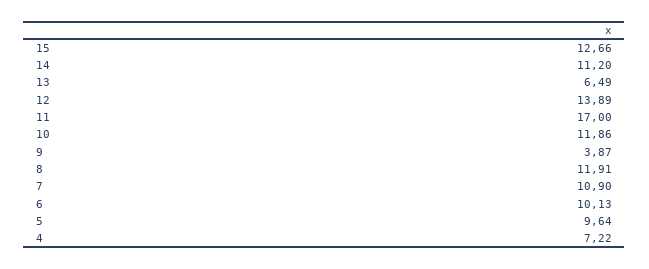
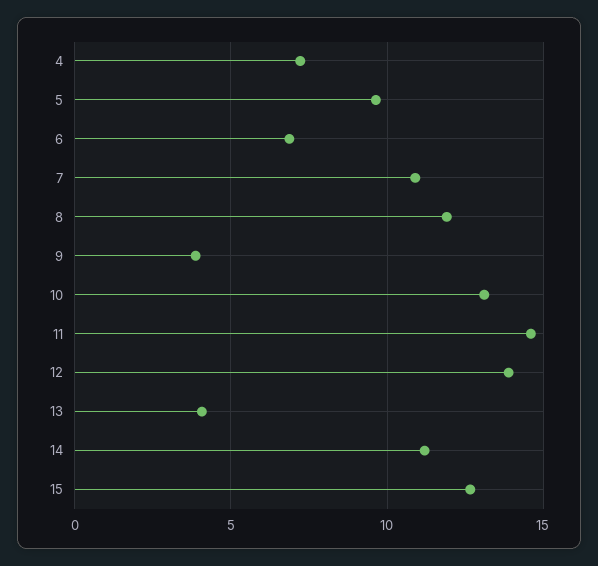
13: 6.49 -> 4
11: 17 -> 14.5
10: 11.86 -> 13
6: 10.13 -> 7

